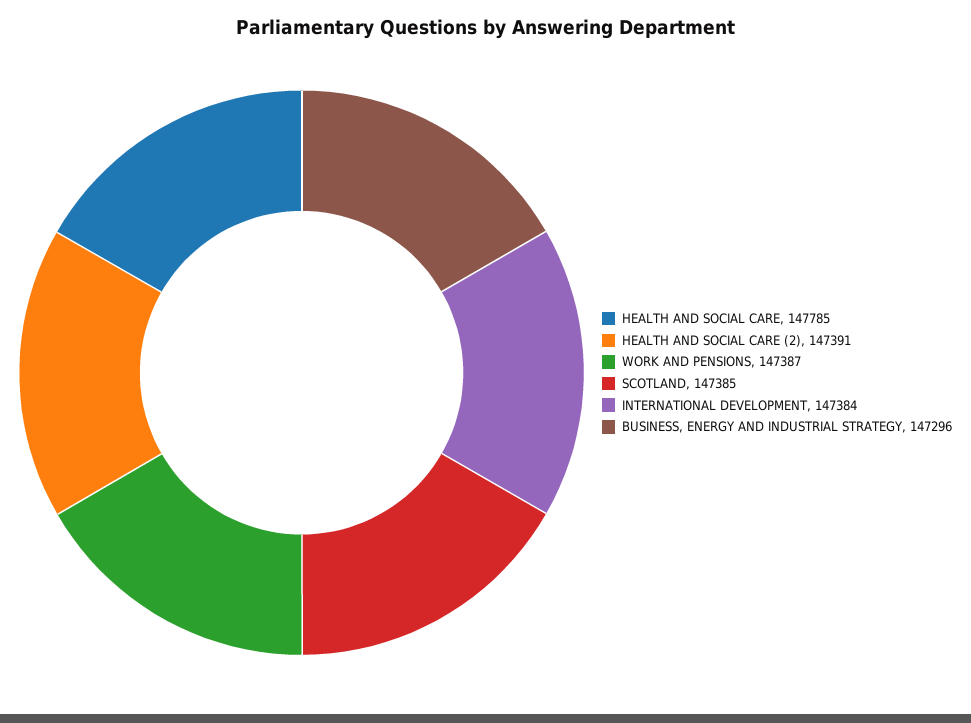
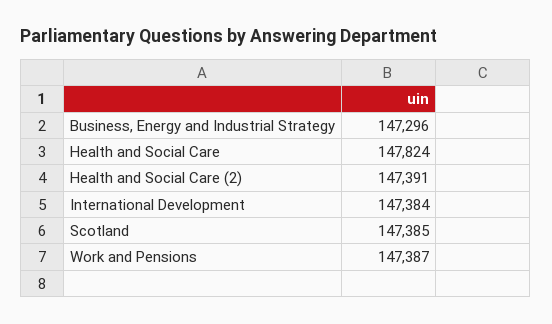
HEALTH AND SOCIAL CARE: 147785 -> 147824

